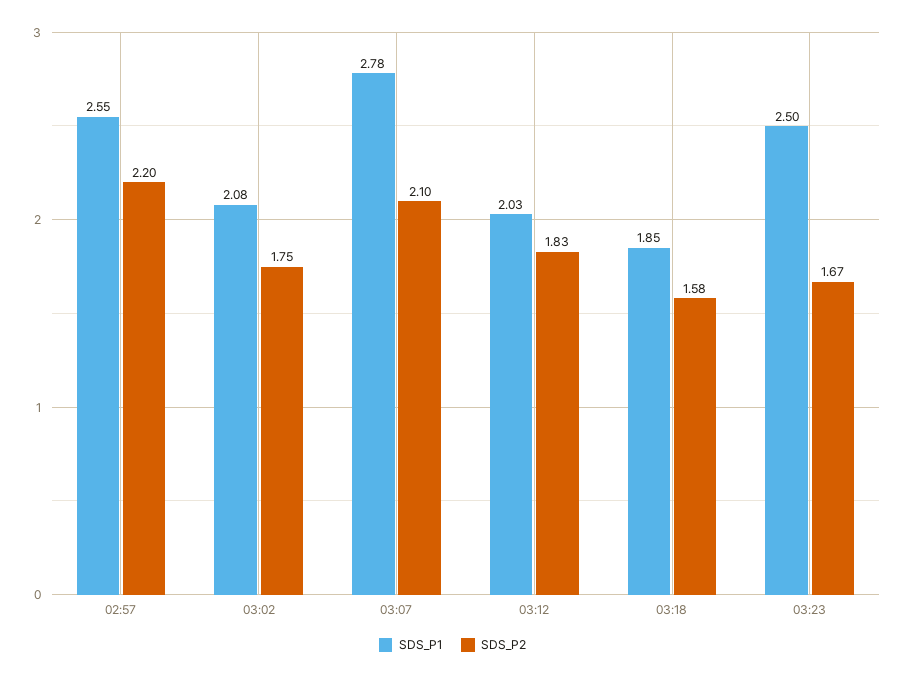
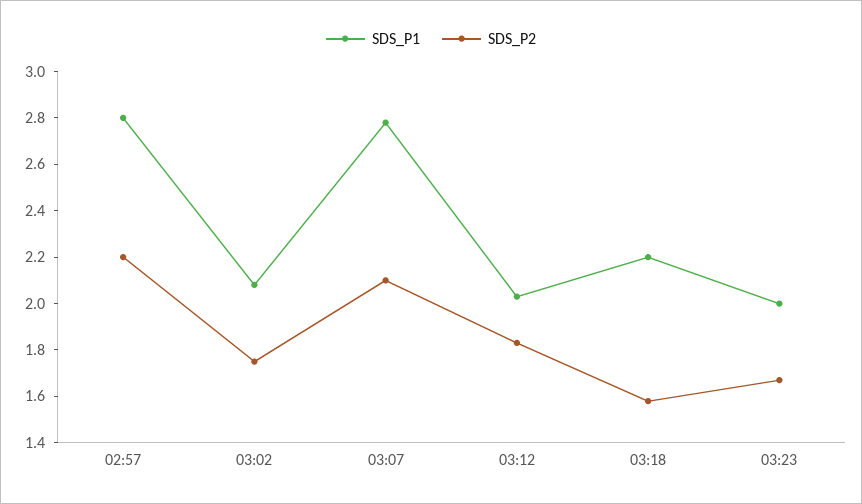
SDS_P1, 02:57: 2.55 -> 2.8
SDS_P1, 03:18: 1.85 -> 2.2
SDS_P1, 03:23: 2.5 -> 2

